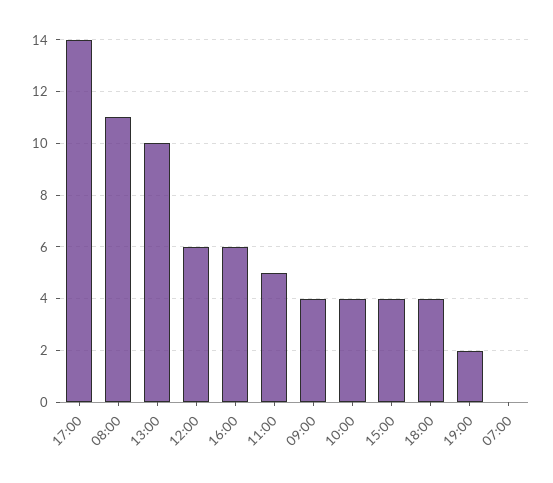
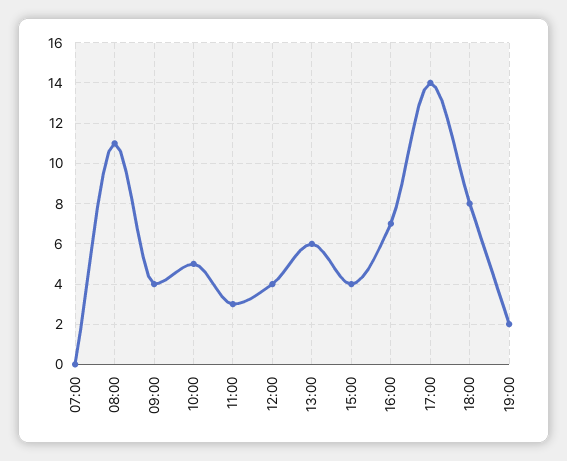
13:00: 10 -> 6
12:00: 6 -> 4
16:00: 6 -> 7
11:00: 5 -> 3
10:00: 4 -> 5
18:00: 4 -> 8

